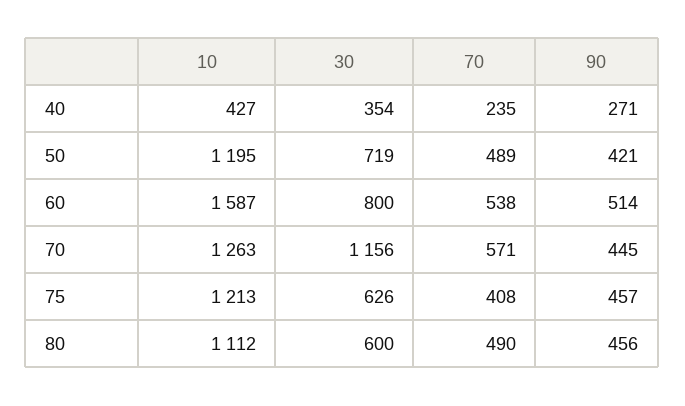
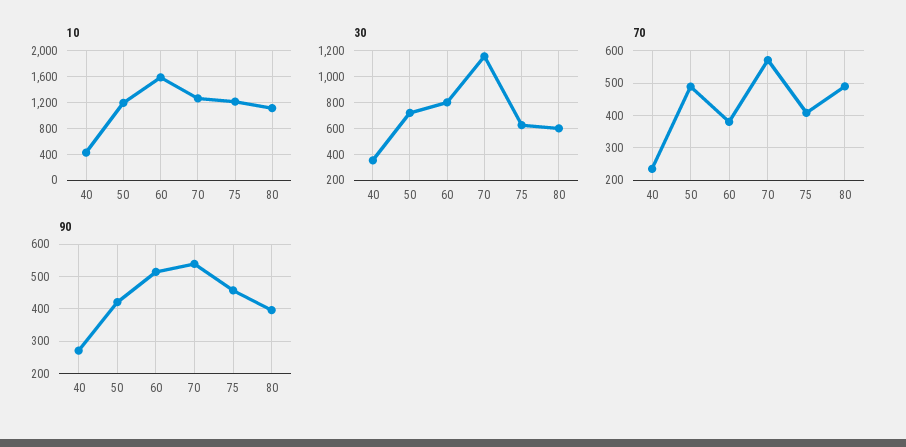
70, 60: 538 -> 380
90, 70: 445 -> 540
90, 80: 456 -> 400

